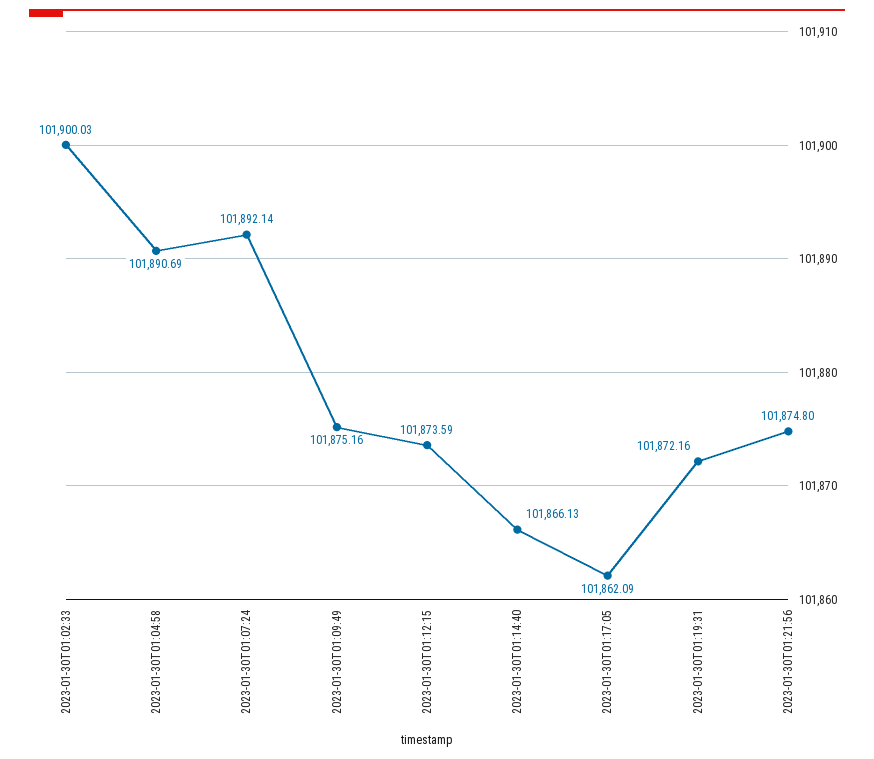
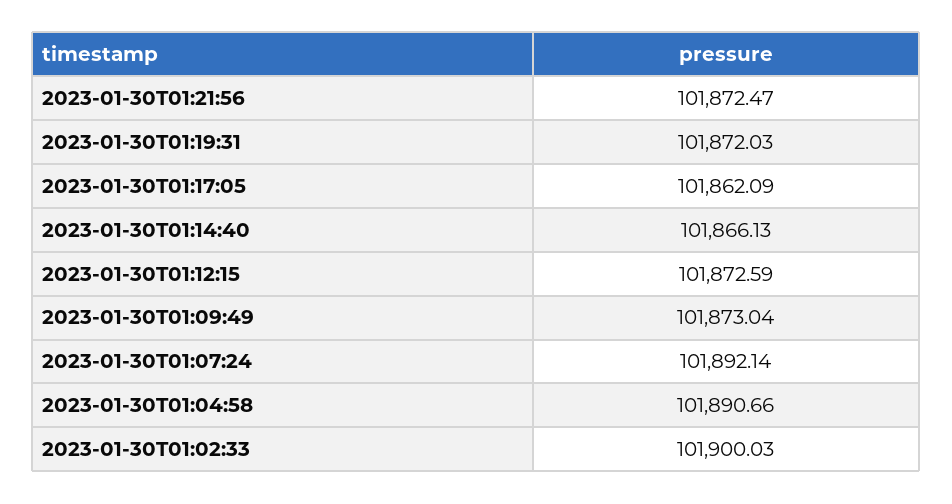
2023-01-30T01:04:58: 101890.69 -> 101890.66
2023-01-30T01:09:49: 101875.16 -> 101873.04
2023-01-30T01:12:15: 101873.59 -> 101872.59
2023-01-30T01:19:31: 101872.16 -> 101872.03
2023-01-30T01:21:56: 101874.8 -> 101872.47

